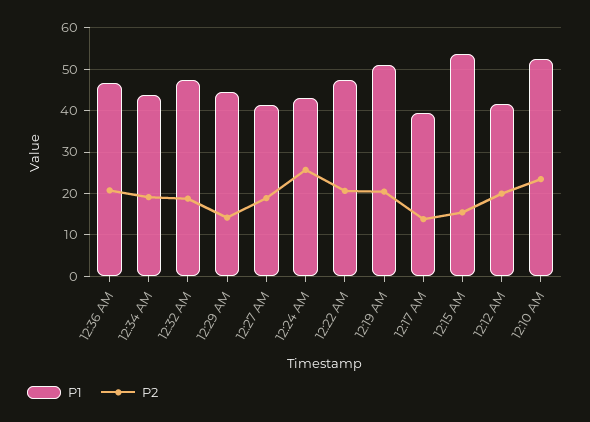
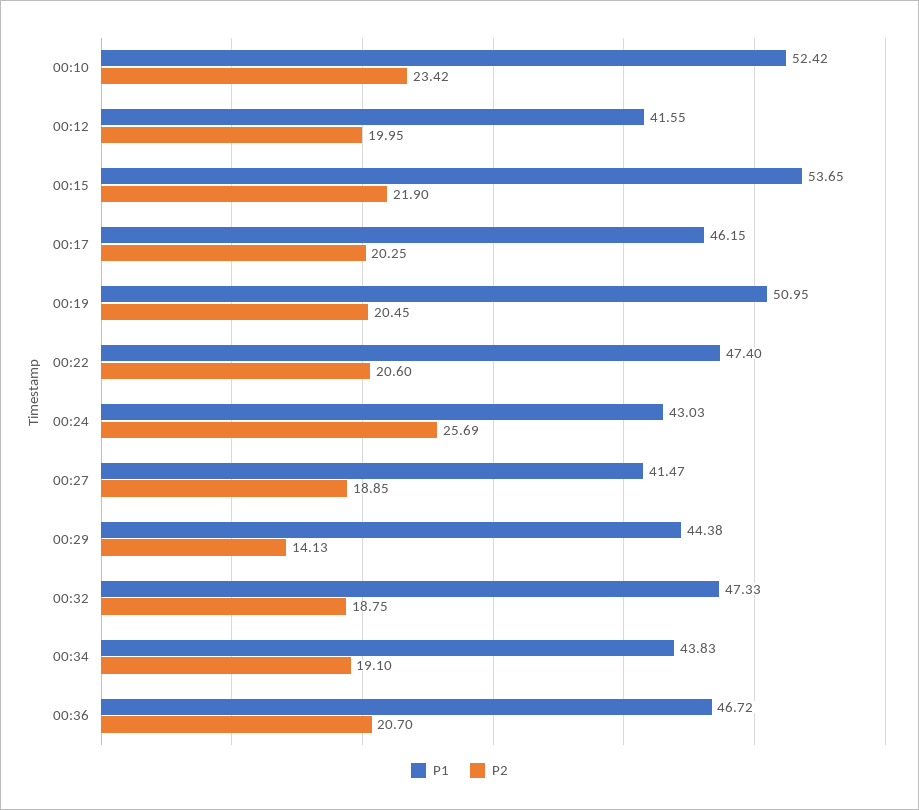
P1, 12:17 AM: 40 -> 46.15
P2, 12:17 AM: 14 -> 20.25
P2, 12:15 AM: 16 -> 21.9

